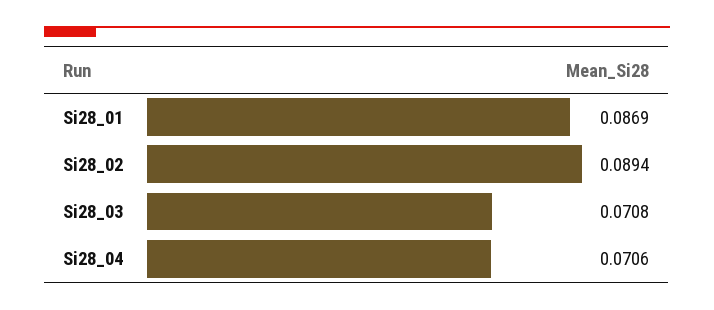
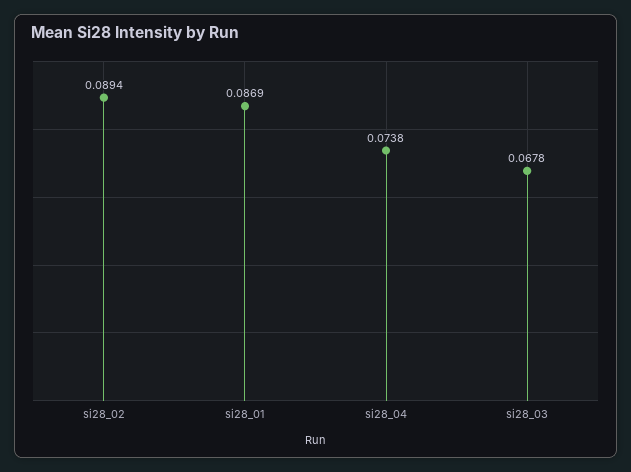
Si28_03: 0.0708 -> 0.0678
Si28_04: 0.0706 -> 0.0738

